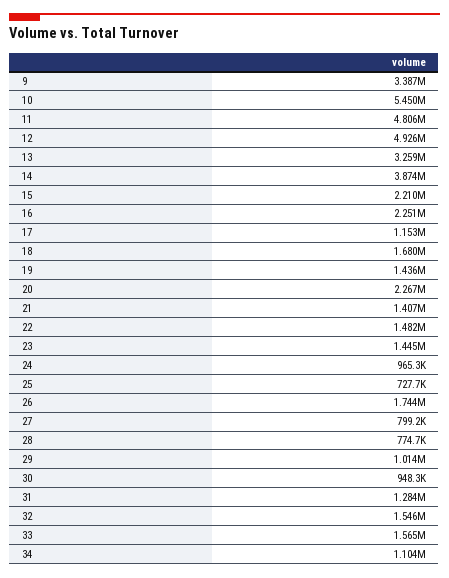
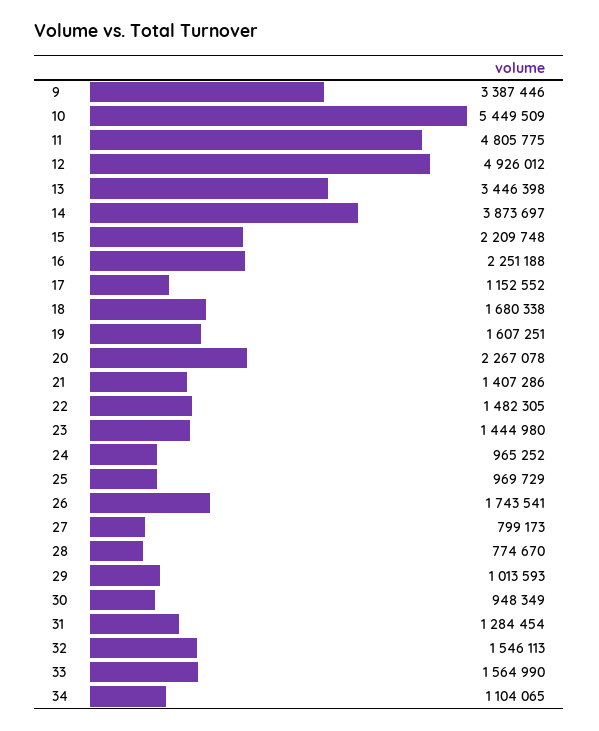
13: 3259000 -> 3446398
19: 1436000 -> 1607251
25: 727700 -> 969729

